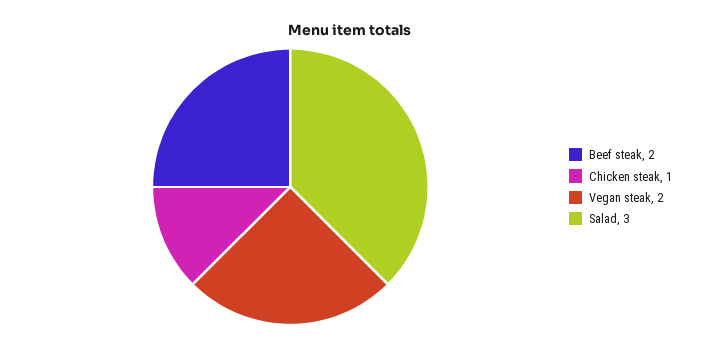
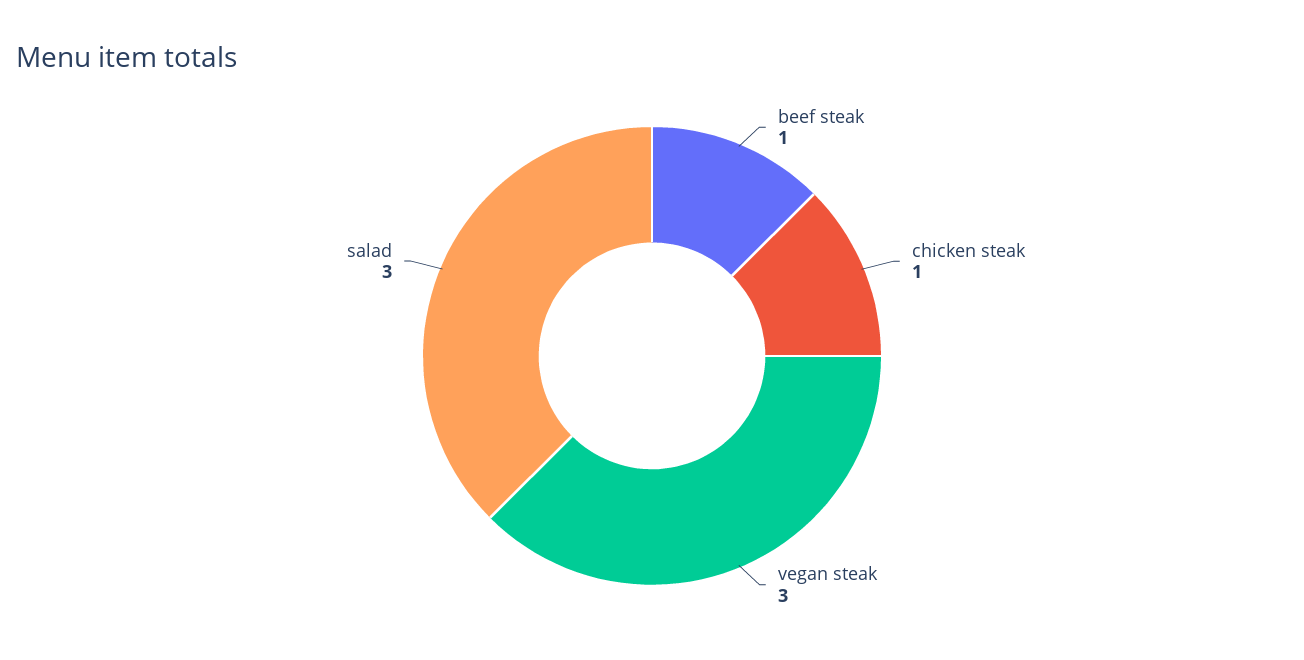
Beef steak: 2 -> 1
Vegan steak: 2 -> 3

